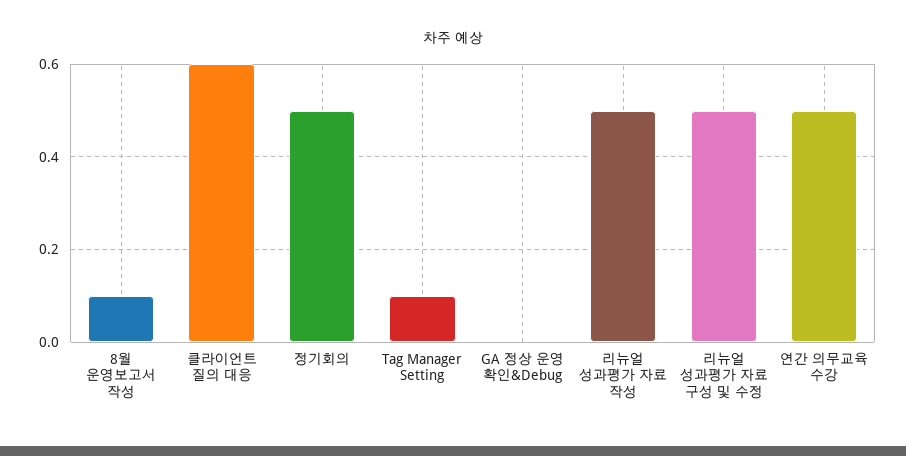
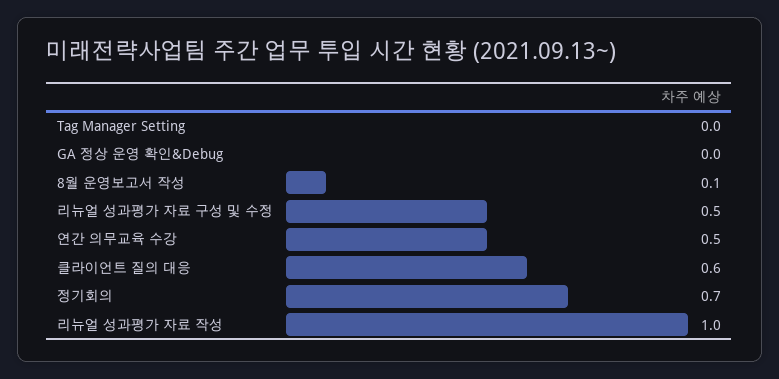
정기회의: 0.5 -> 0.7
Tag Manager Setting: 0.1 -> 0
리뉴얼 성과평가 자료 작성: 0.5 -> 1

